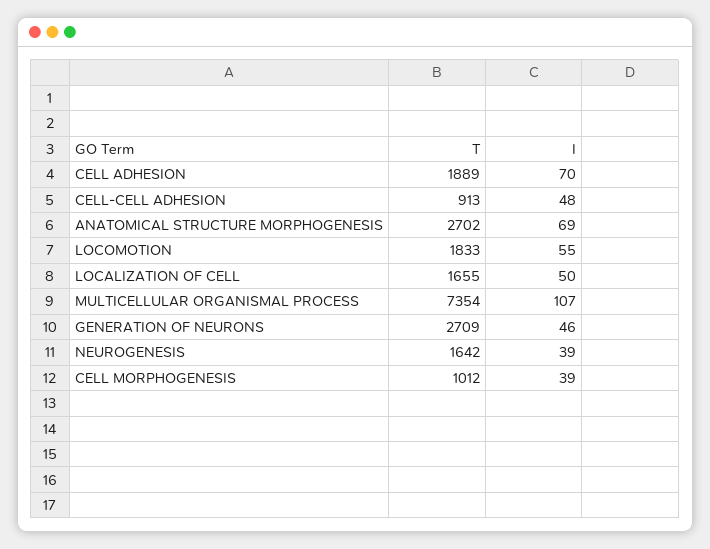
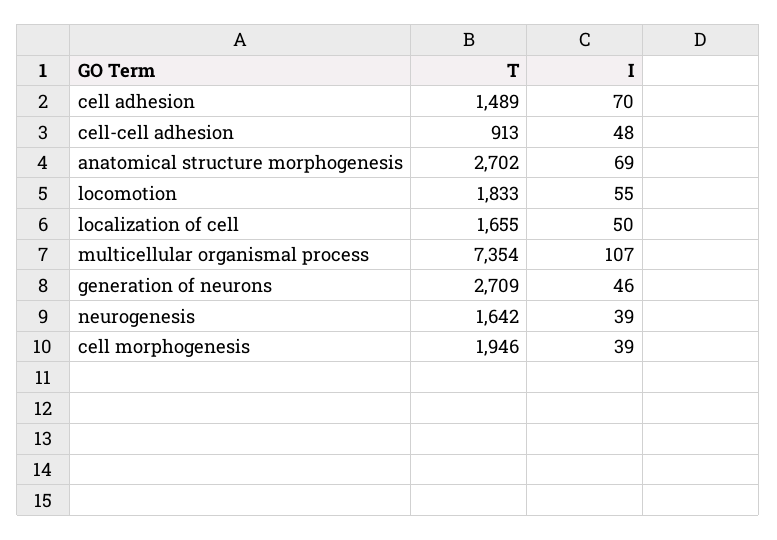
T, CELL ADHESION: 1889 -> 1489
T, CELL MORPHOGENESIS: 1012 -> 1946

